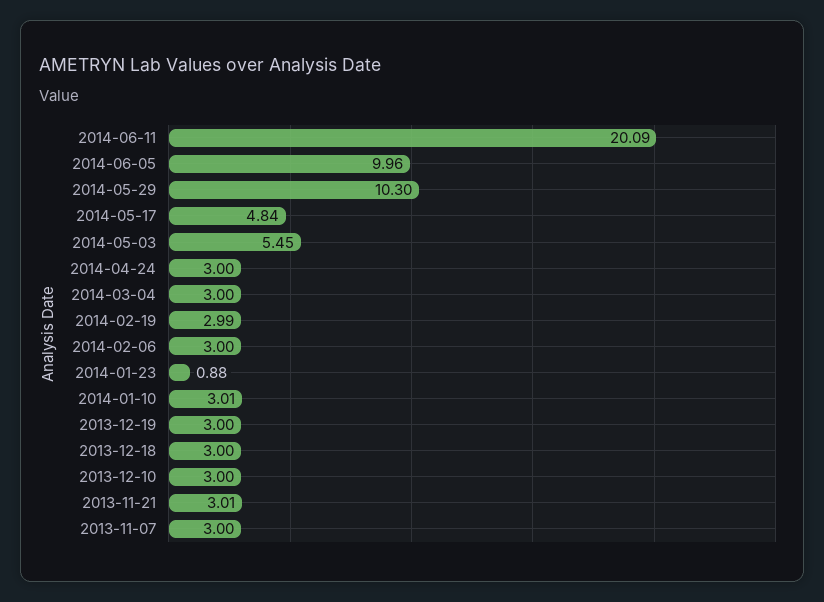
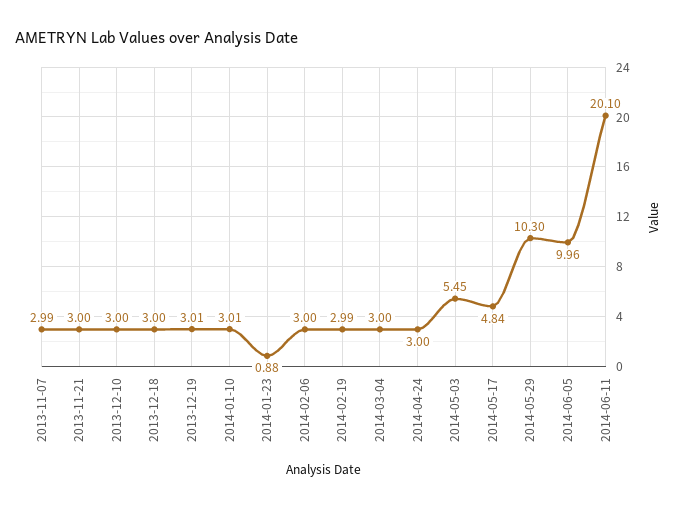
2014-06-11: 20.09 -> 20.1
2013-12-19: 3 -> 3.01
2013-11-21: 3.01 -> 3
2013-11-07: 3 -> 2.99

